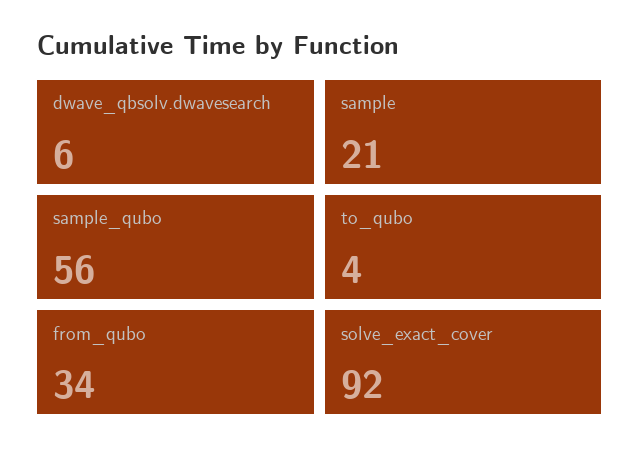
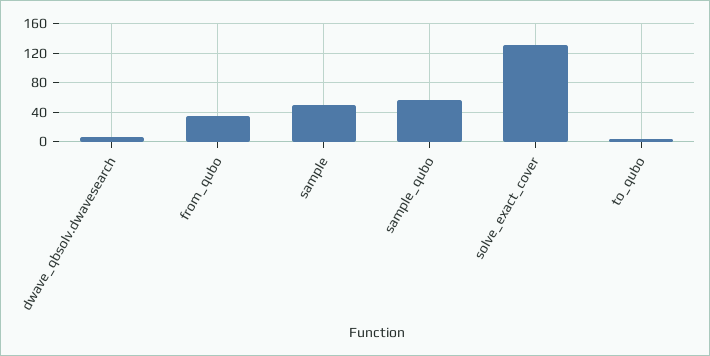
sample: 21 -> 50
solve_exact_cover: 92 -> 130

